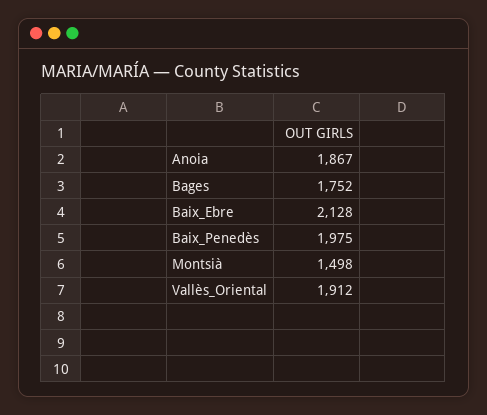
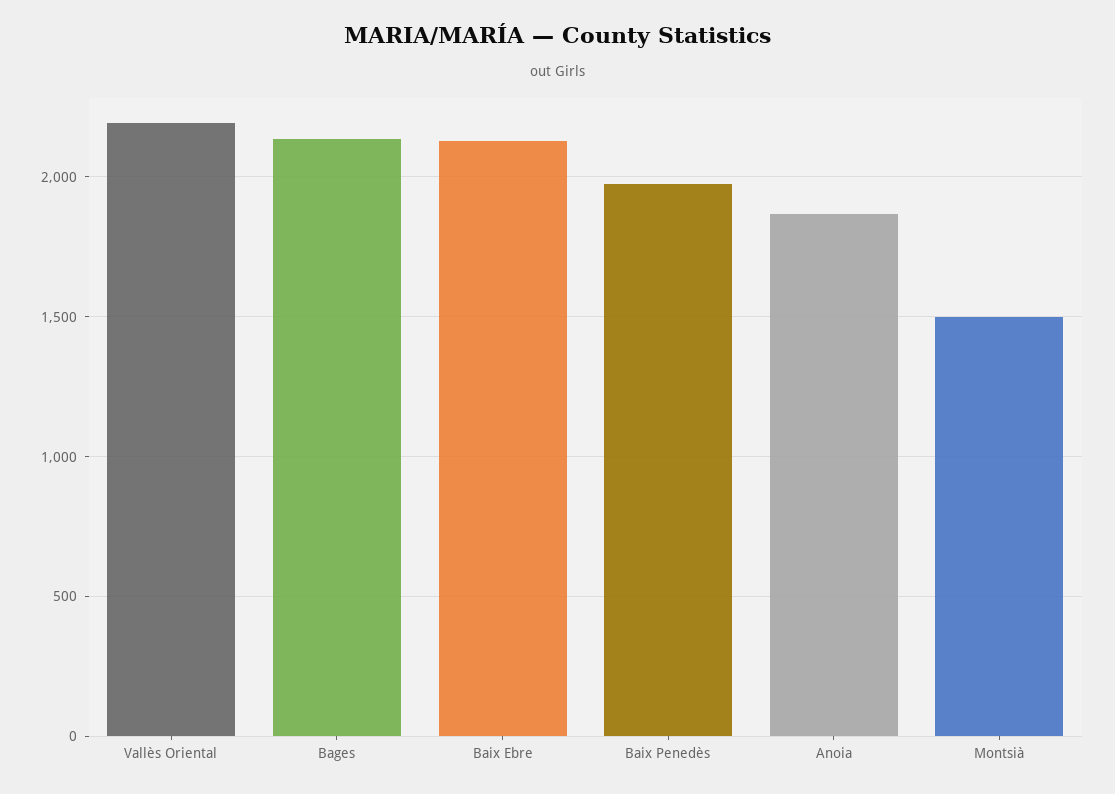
Bages: 1752 -> 2150
Vallès_Oriental: 1912 -> 2200

